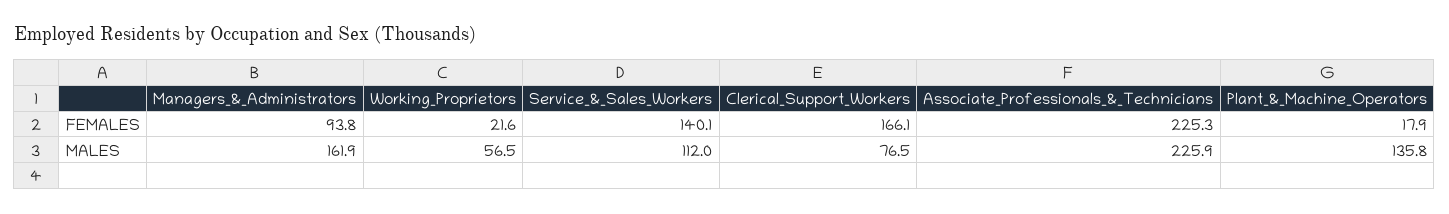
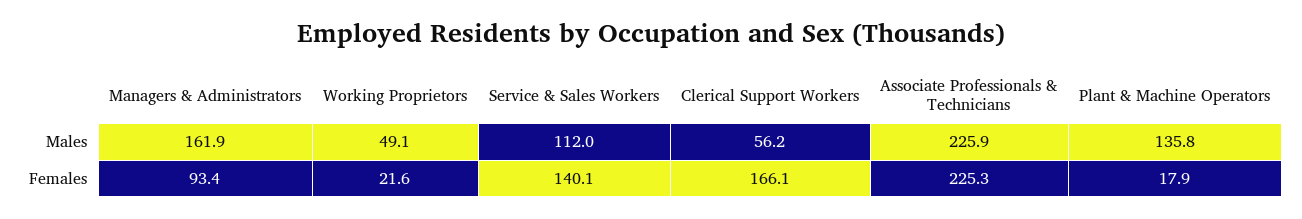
Managers_&_Administrators, FEMALES: 93.8 -> 93.4
Working_Proprietors, MALES: 56.5 -> 49.1
Clerical_Support_Workers, MALES: 76.5 -> 56.2

